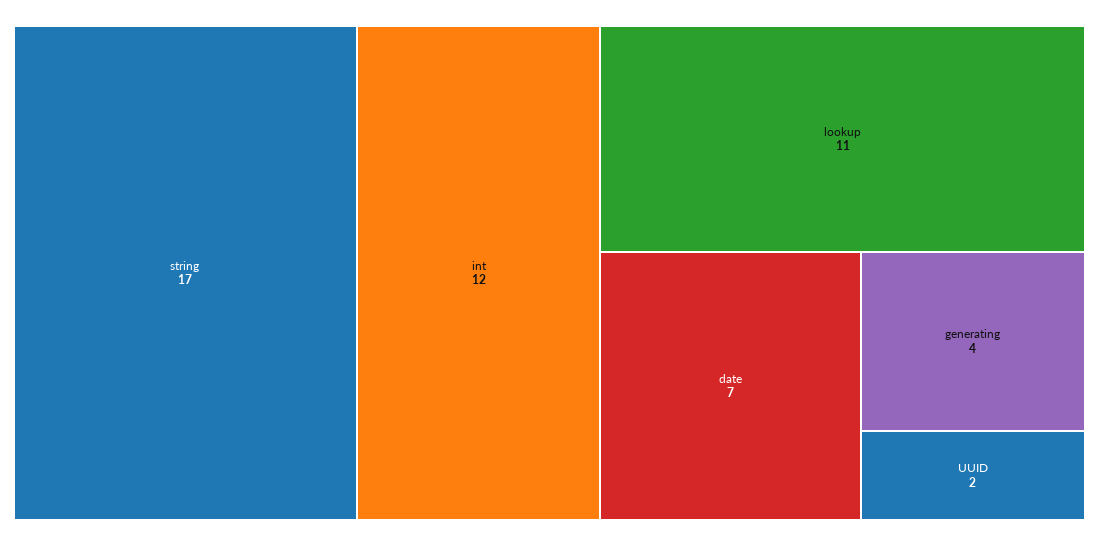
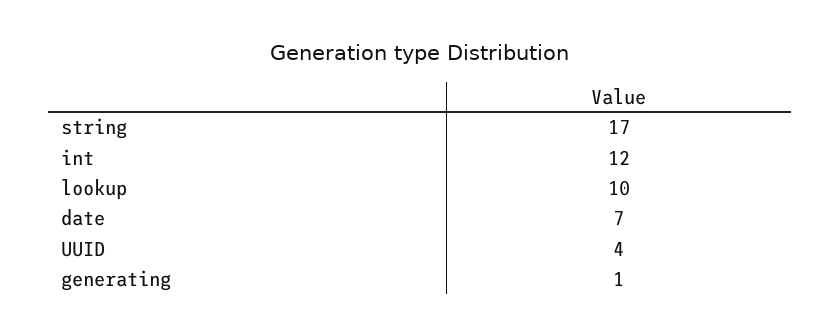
lookup: 11 -> 10
generating: 4 -> 1
UUID: 2 -> 4

